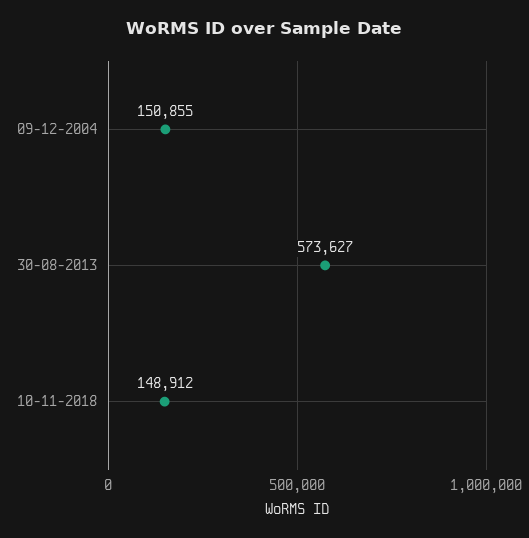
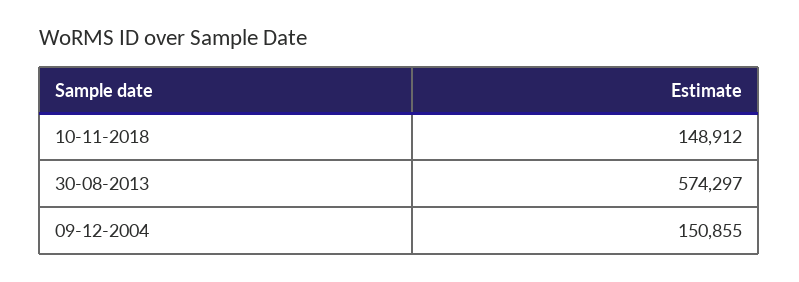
30-08-2013: 573627 -> 574297

